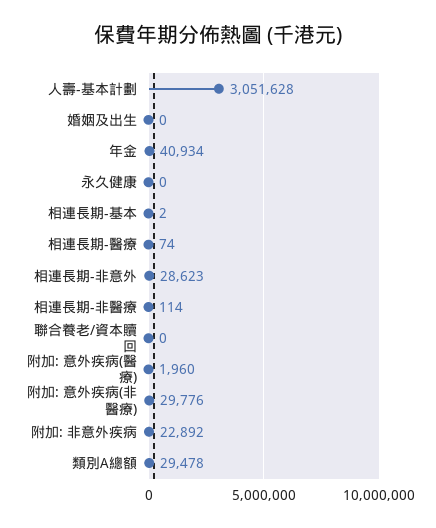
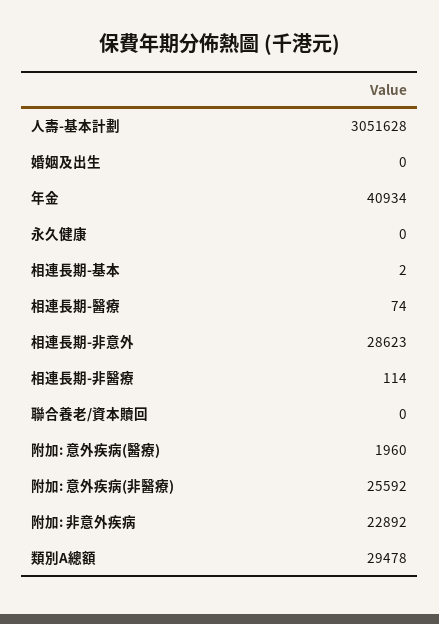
附加: 意外疾病(非醫療): 29776 -> 25592

